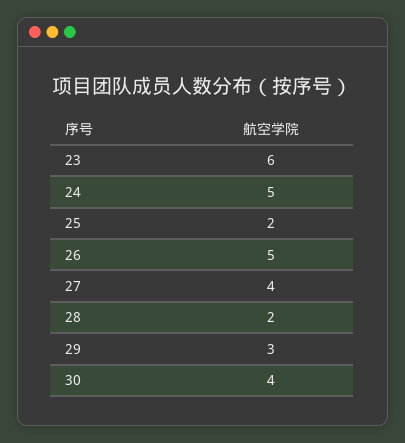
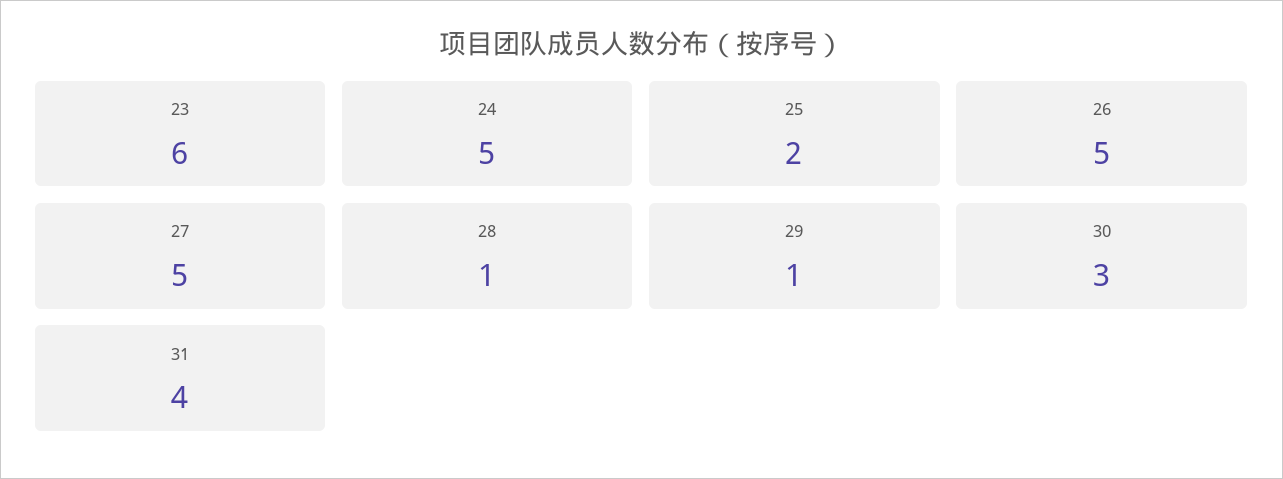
27: 4 -> 5
28: 2 -> 1
29: 3 -> 1
30: 4 -> 3
31: none -> 4

